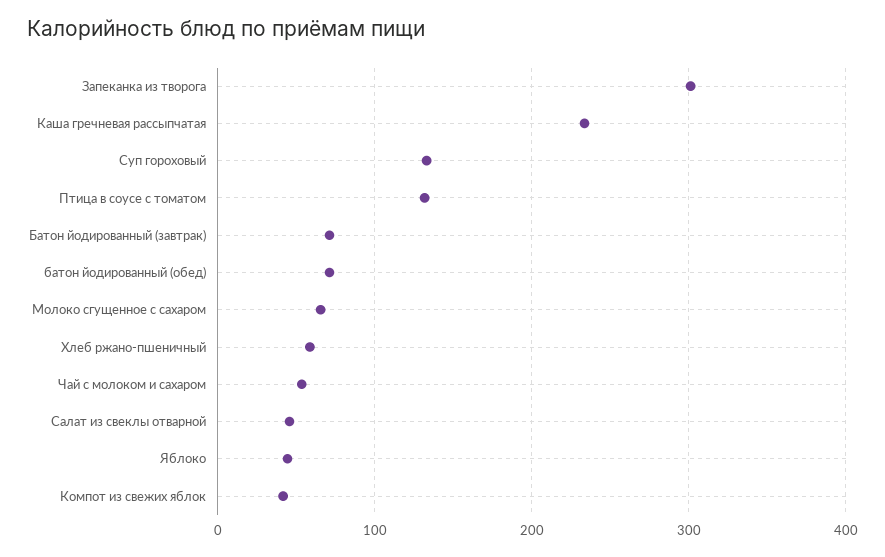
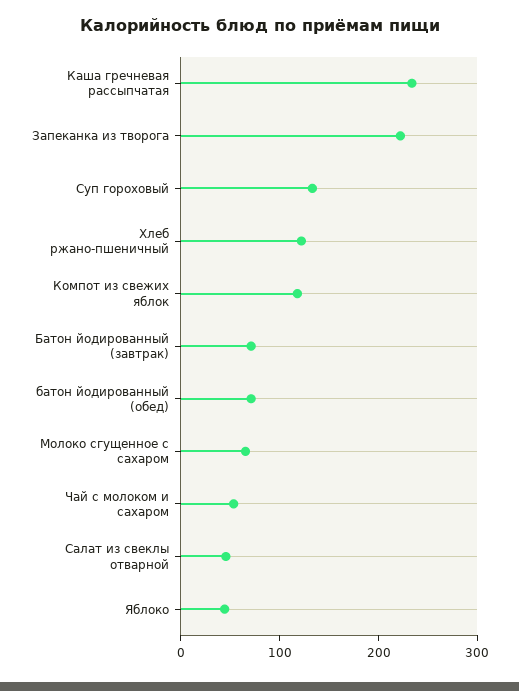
Запеканка из творога: 300 -> 220
Птица в соусе с томатом: 130 -> none
Хлеб ржано-пшеничный: 60 -> 120
Компот из свежих яблок: 40 -> 120

